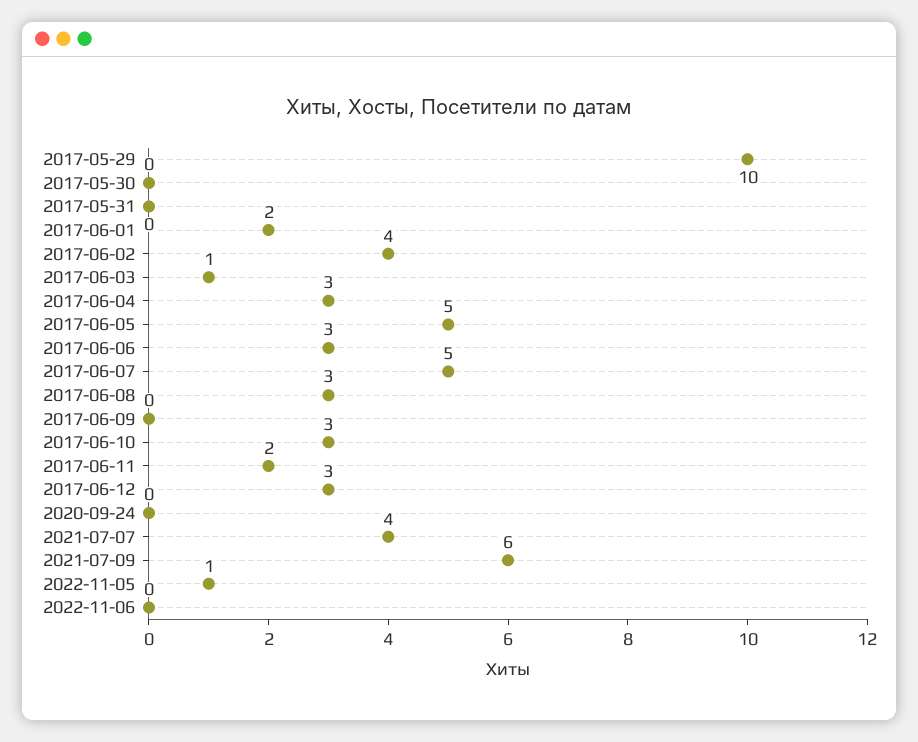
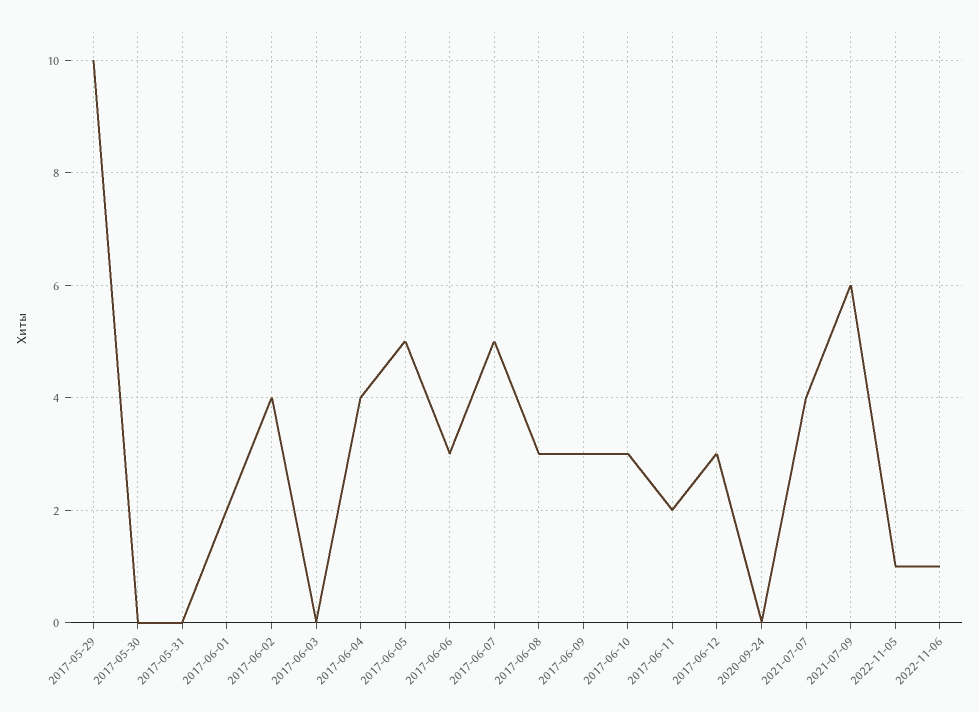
2017-06-03: 1 -> 0
2017-06-04: 3 -> 4
2017-06-09: 0 -> 3
2022-11-06: 0 -> 1

